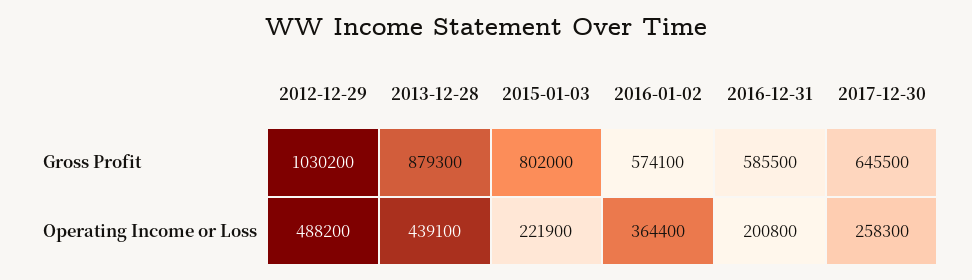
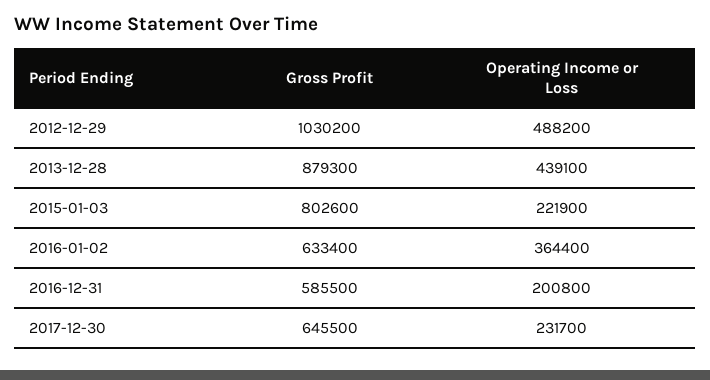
2015-01-03, Gross Profit: 802000 -> 802600
2016-01-02, Gross Profit: 574100 -> 633400
2017-12-30, Operating Income or Loss: 258300 -> 231700

